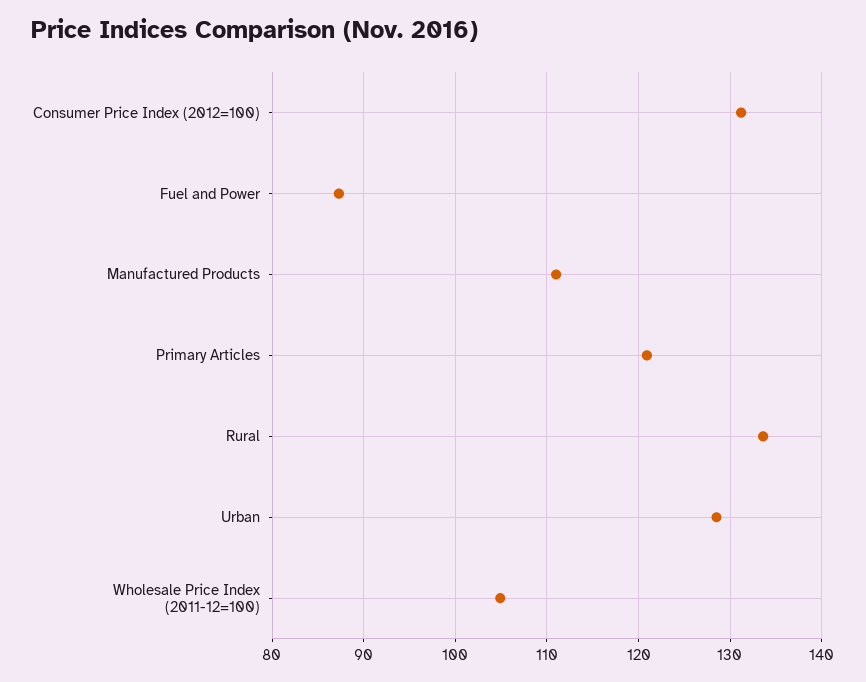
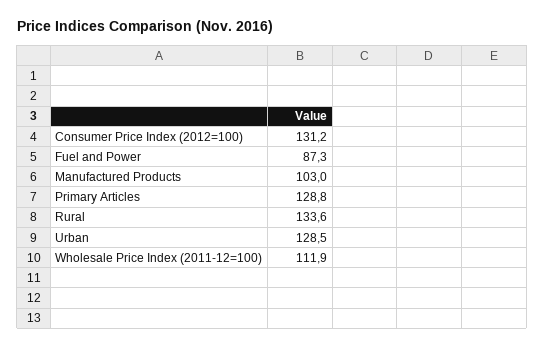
Manufactured Products: 111 -> 103
Primary Articles: 121 -> 128.8
Wholesale Price Index (2011-12=100): 105 -> 111.9

